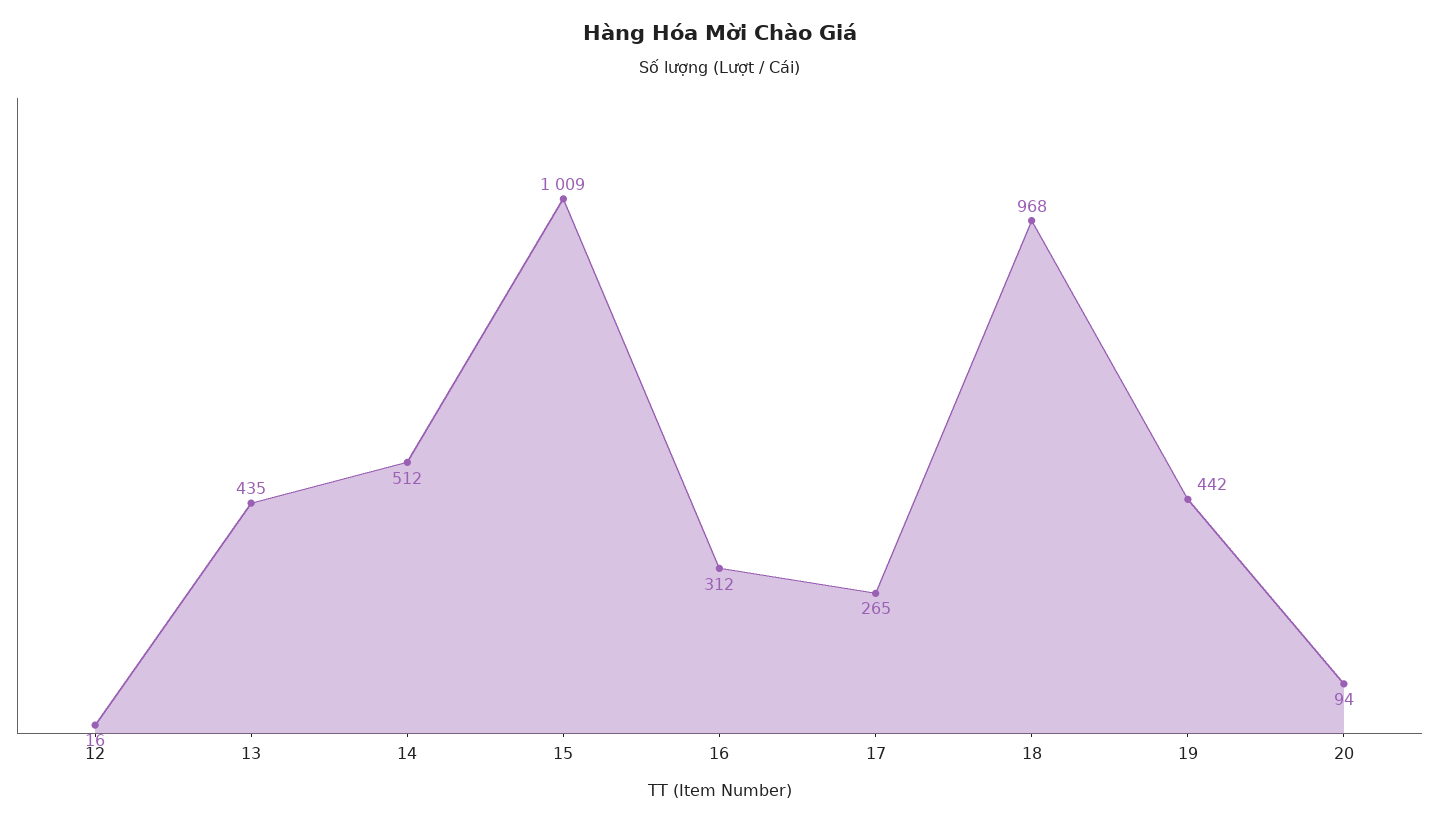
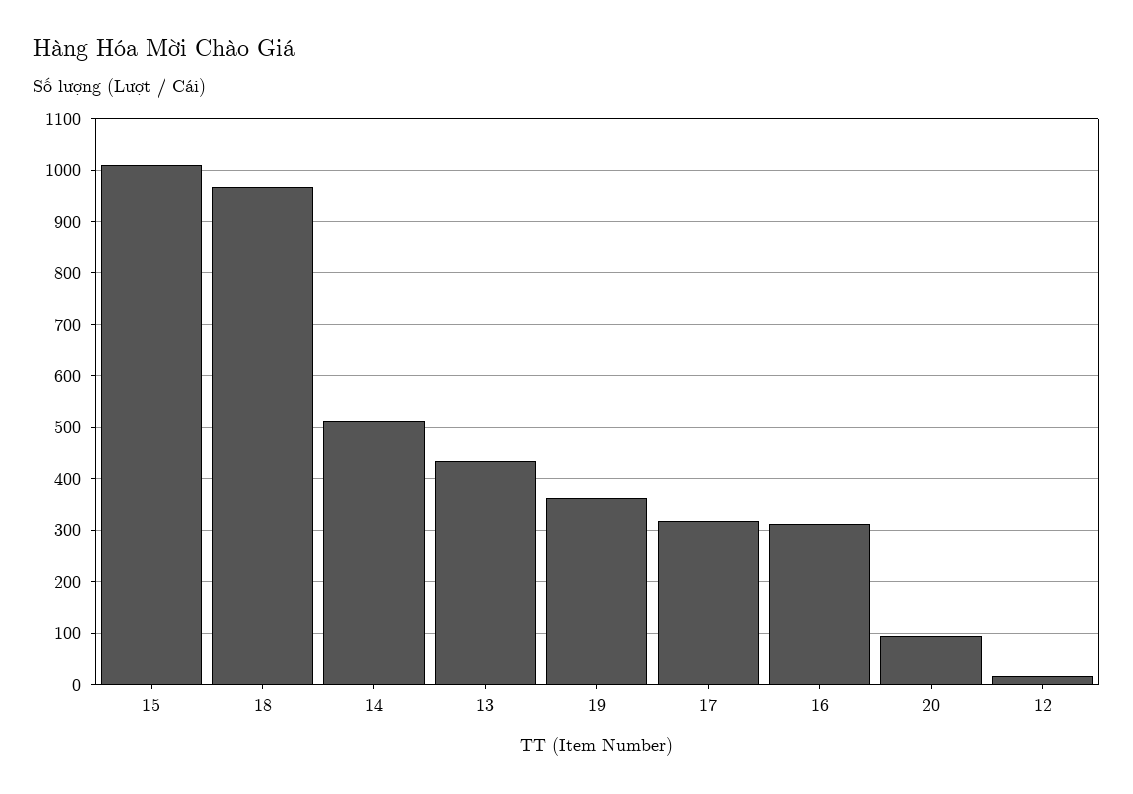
17: 265 -> 320
19: 442 -> 360

